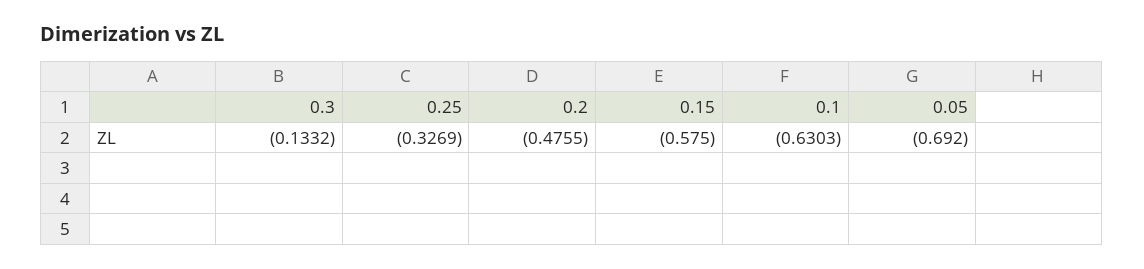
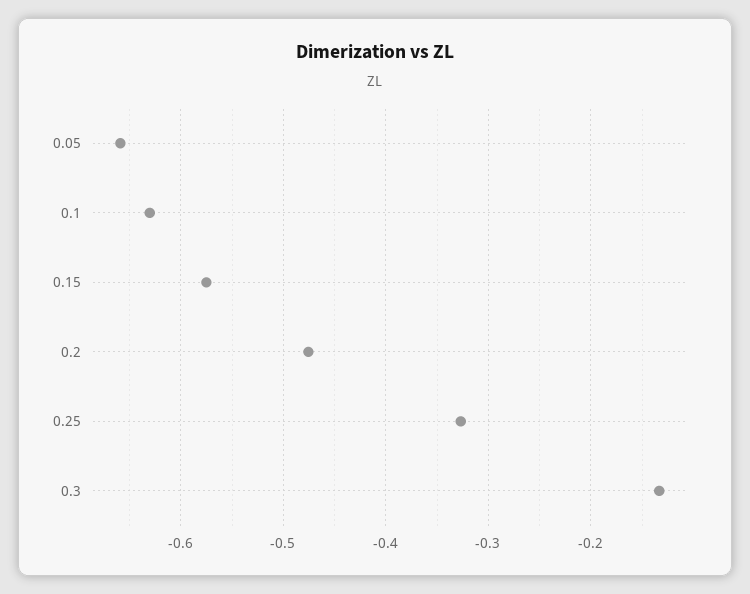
0.05: -0.692 -> -0.66

